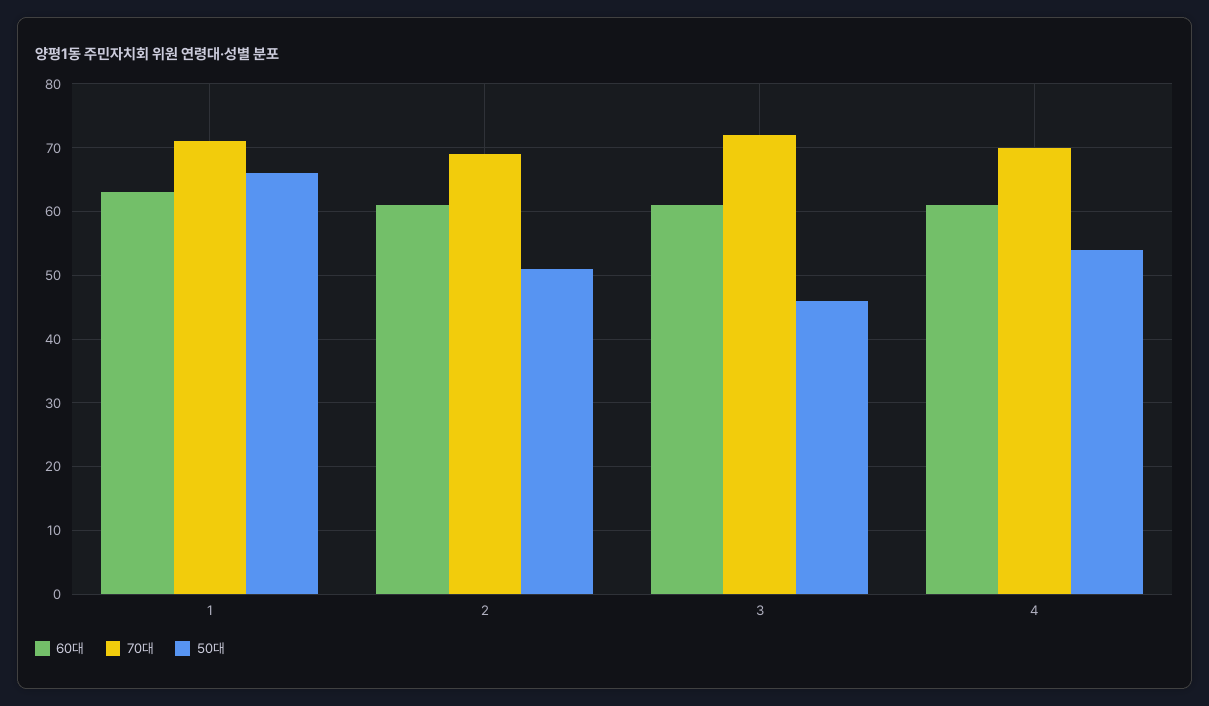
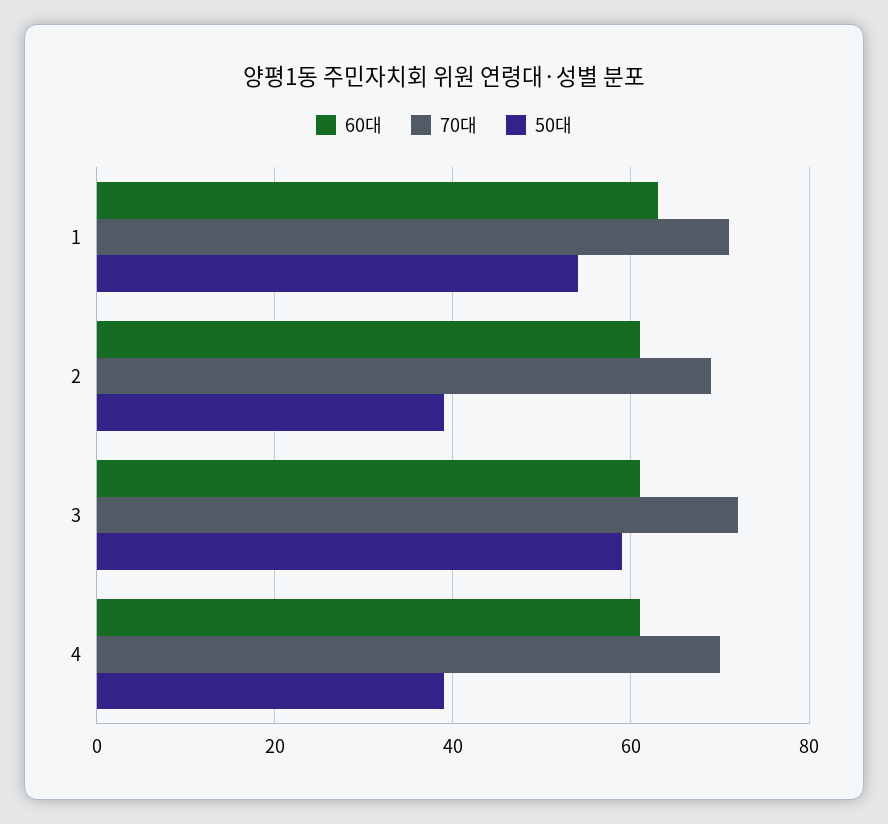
50대, 1: 66 -> 55
50대, 2: 51 -> 40
50대, 3: 46 -> 60
50대, 4: 54 -> 40

